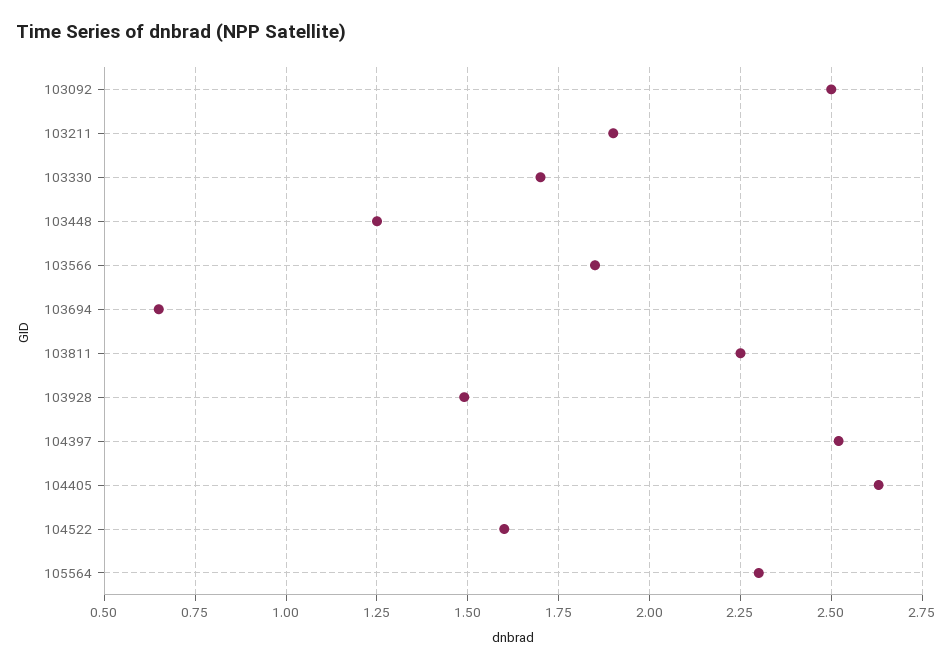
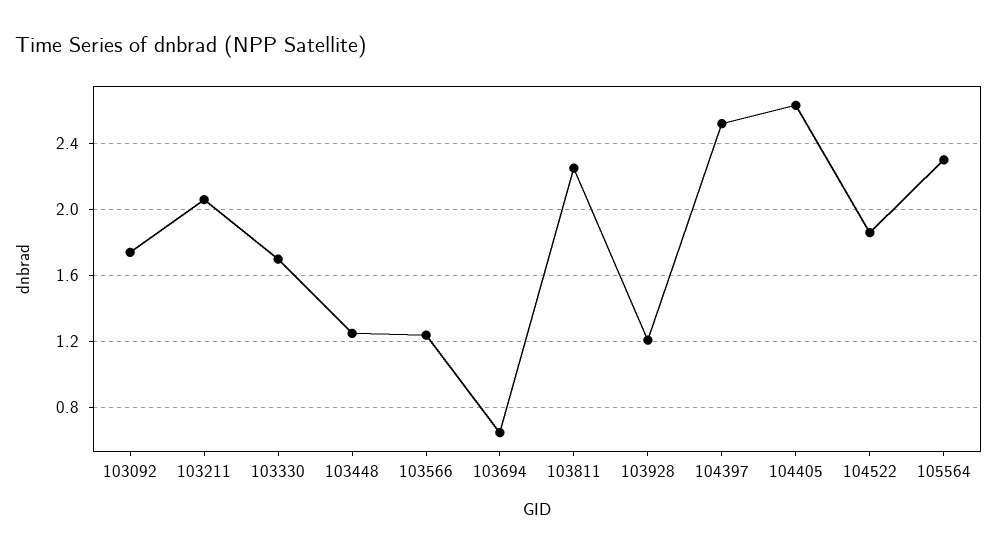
103092: 2.5 -> 1.75
103211: 1.9 -> 2.05
103566: 1.85 -> 1.25
103928: 1.5 -> 1.2
104522: 1.6 -> 1.85

